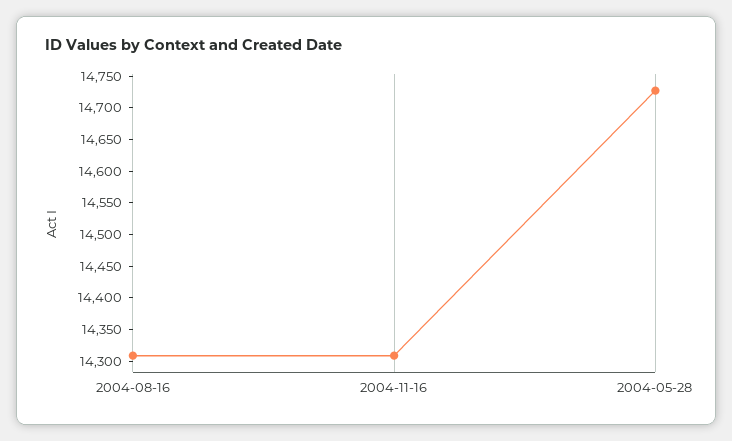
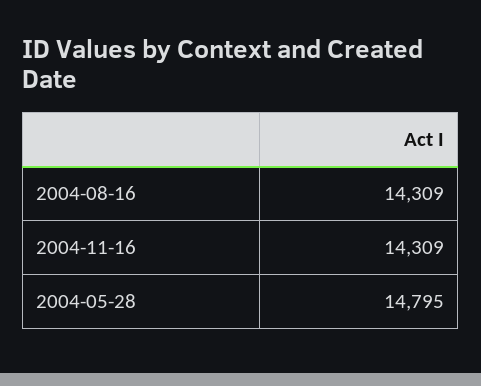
2004-05-28: 14725 -> 14795

